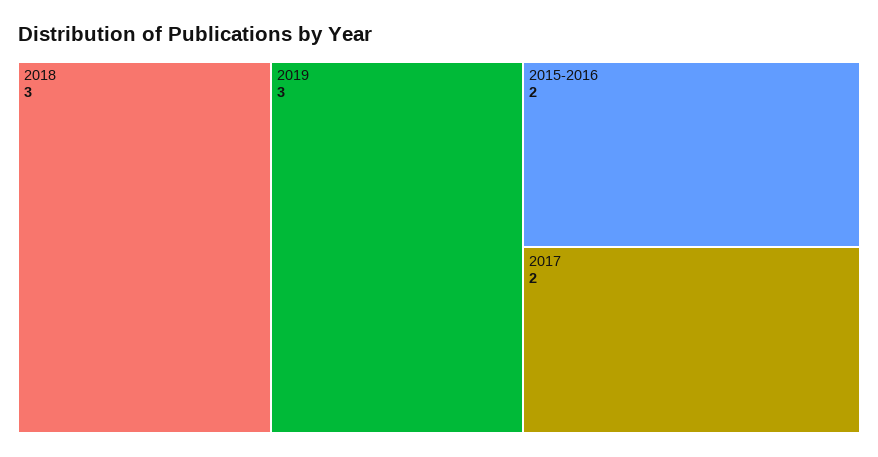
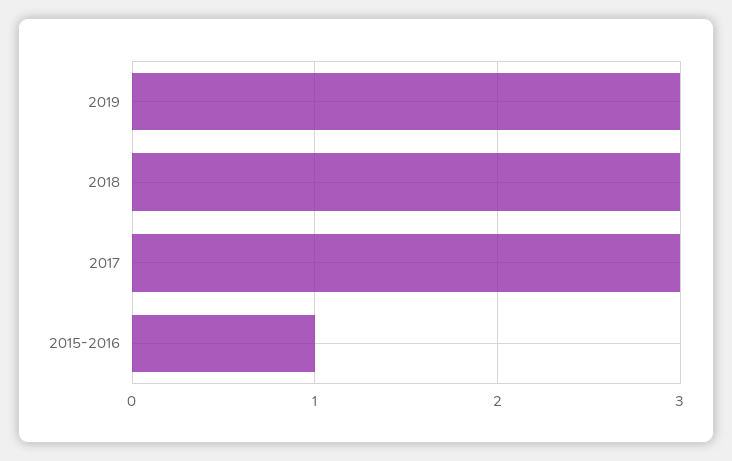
2015-2016: 2 -> 1
2017: 2 -> 3

